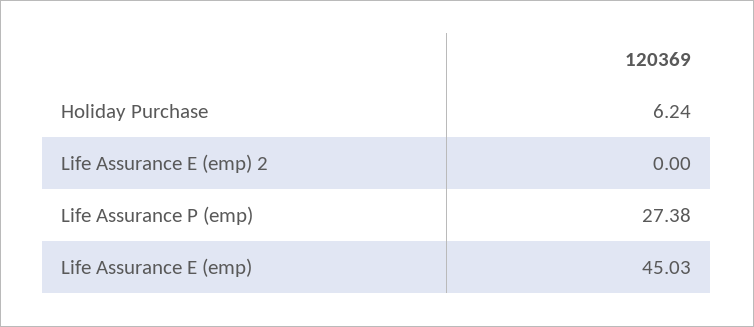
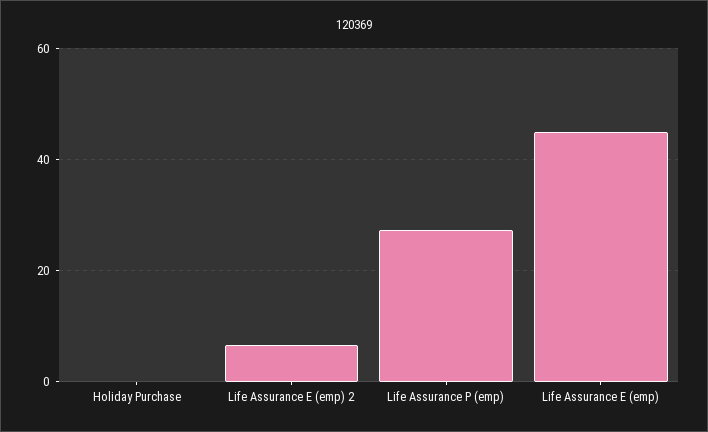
Holiday Purchase: 6.24 -> 0
Life Assurance E (emp) 2: 0 -> 6

